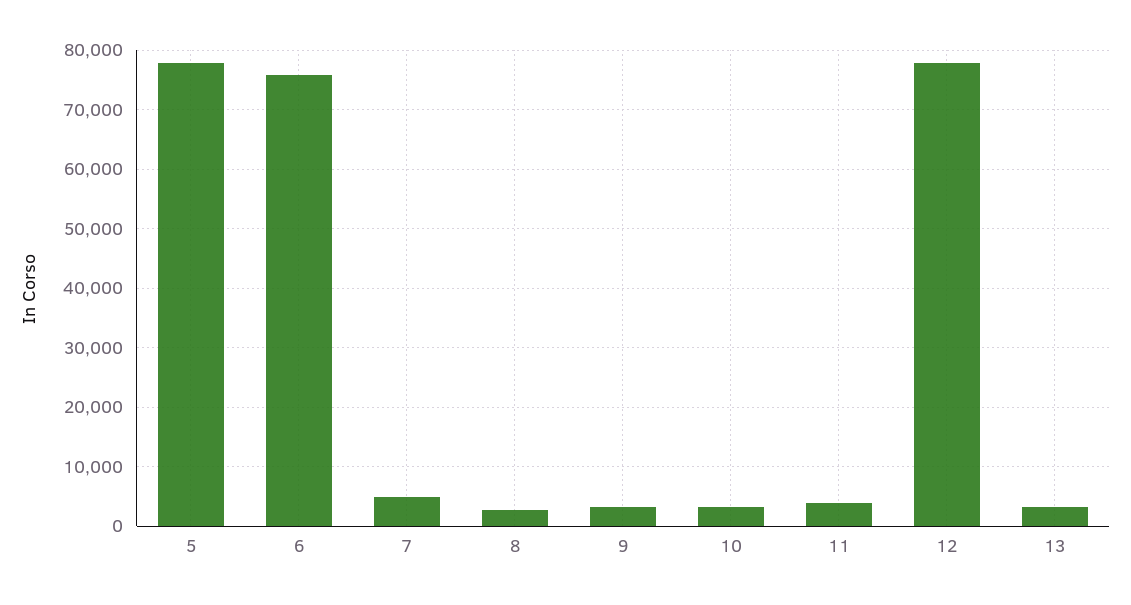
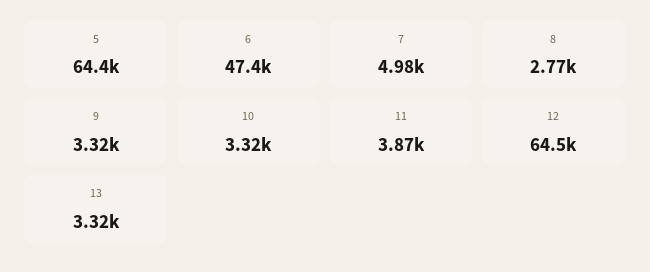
5: 78000 -> 64400
6: 76000 -> 47400
12: 78000 -> 64500

